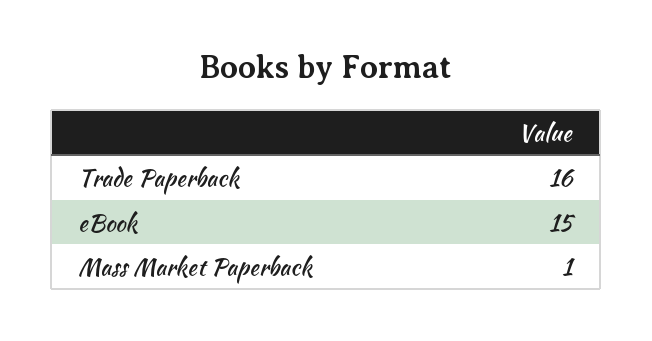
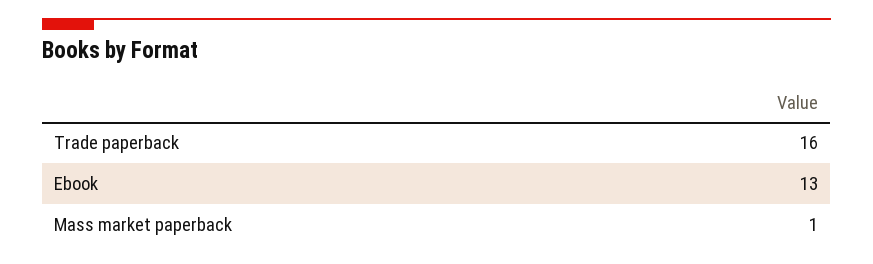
eBook: 15 -> 13

